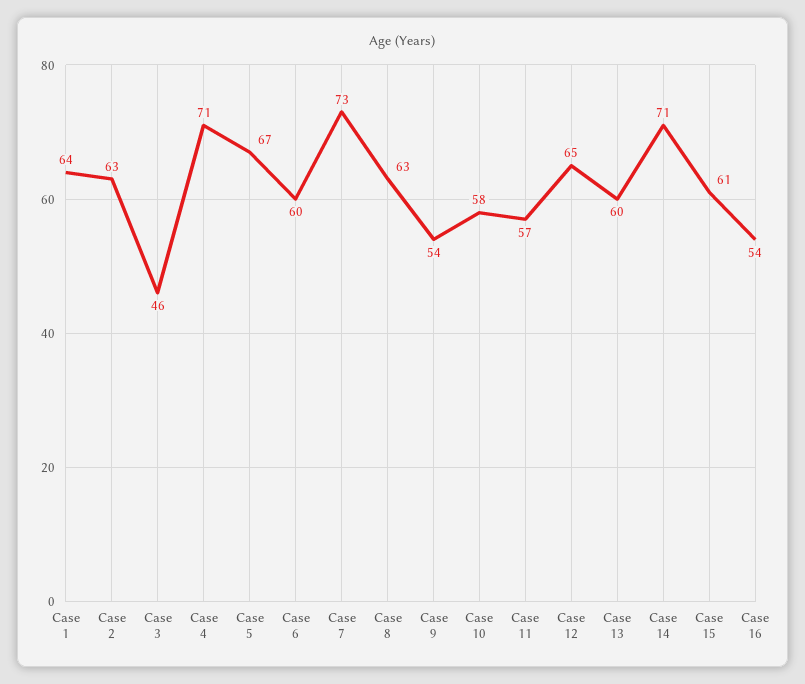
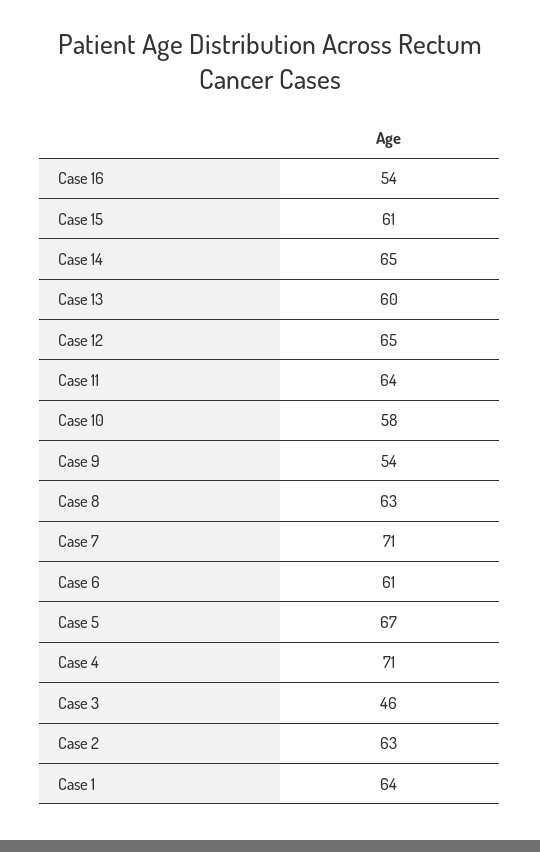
Case 6: 60 -> 61
Case 7: 73 -> 71
Case 11: 57 -> 64
Case 14: 71 -> 65

